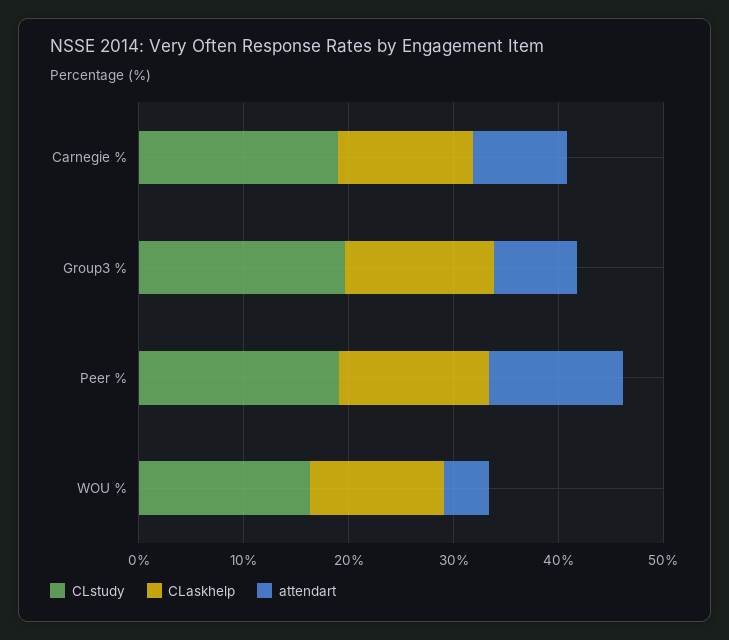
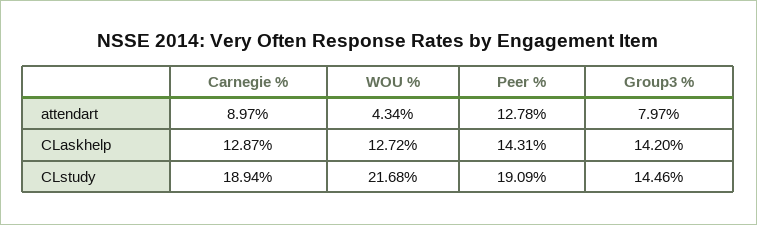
CLstudy, Group3 %: 20 -> 14.46
CLstudy, WOU %: 16 -> 21.68

